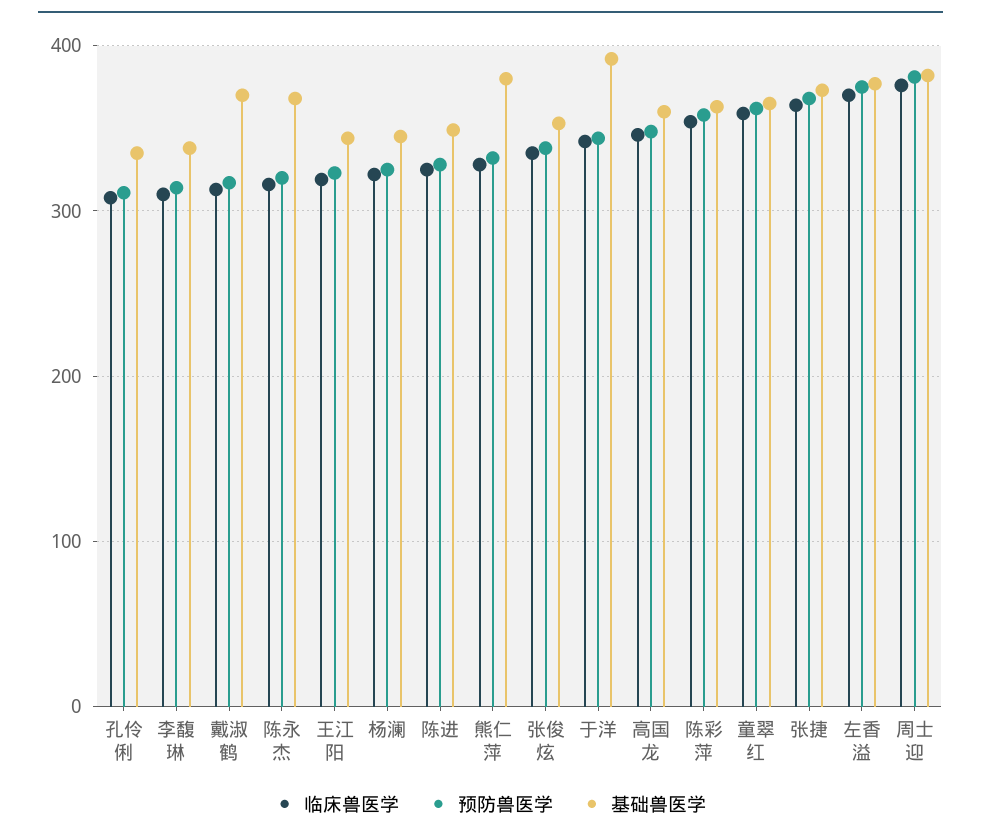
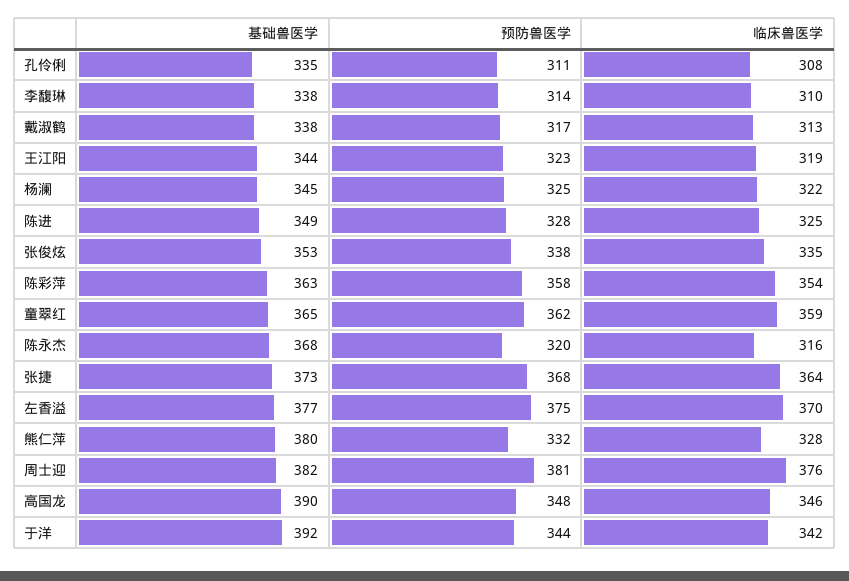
基础兽医学, 戴淑鹤: 370 -> 338
基础兽医学, 高国龙: 360 -> 390

